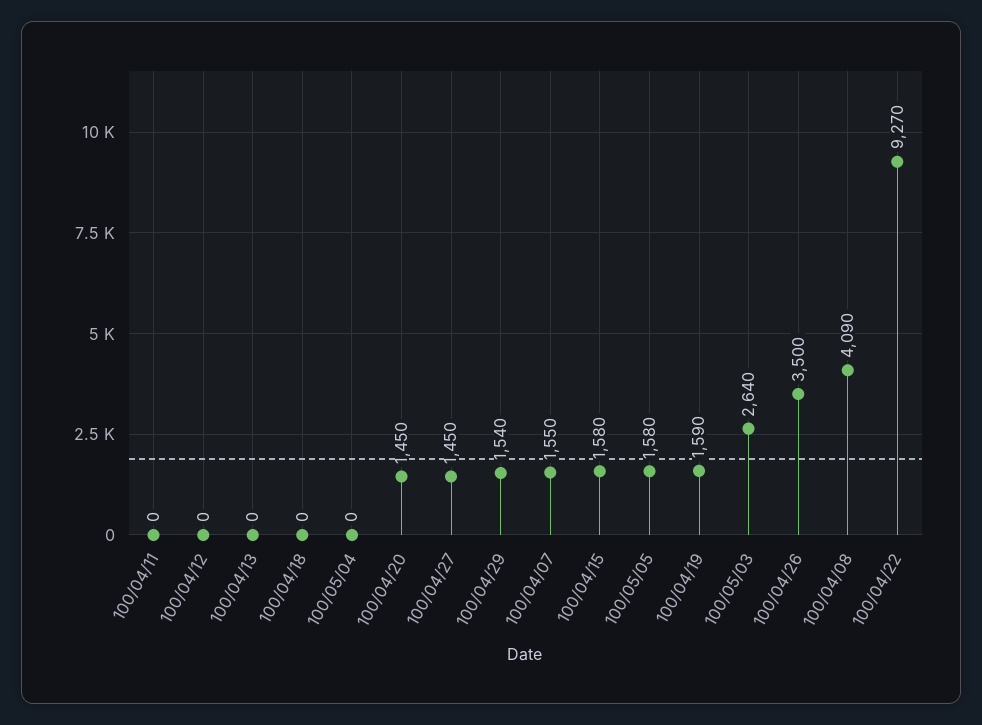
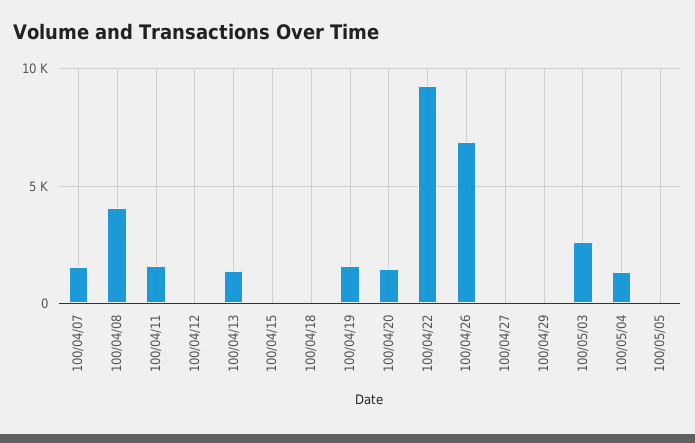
100/04/11: 0 -> 1500
100/04/13: 0 -> 1500
100/05/04: 0 -> 1500
100/04/27: 1450 -> 0
100/04/29: 1540 -> 0
100/04/15: 1580 -> 0
100/05/05: 1580 -> 0
100/04/26: 3500 -> 7000

